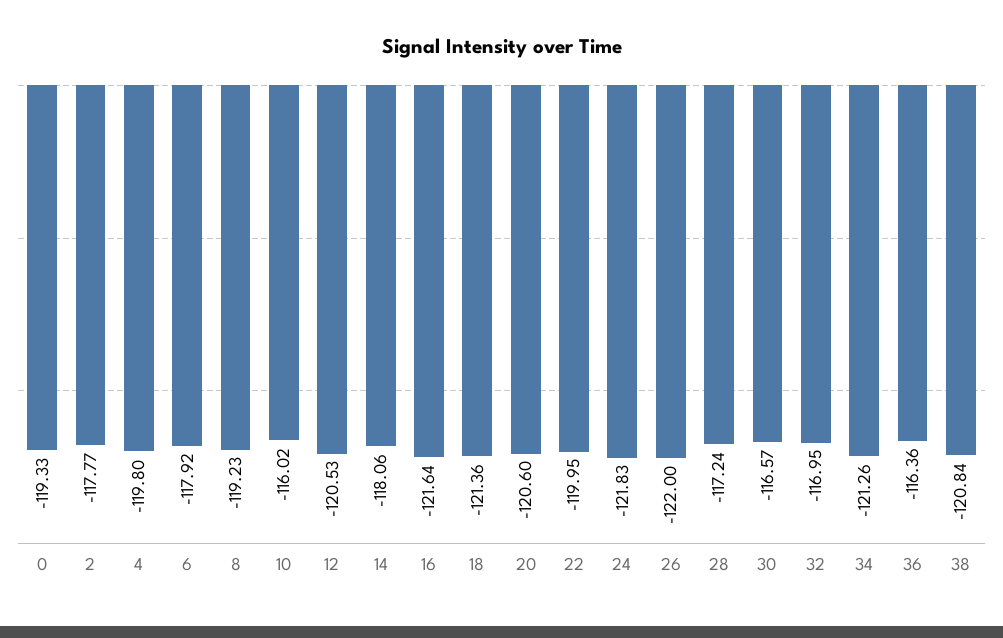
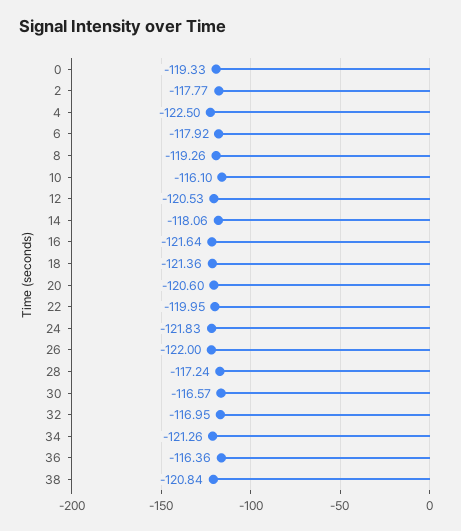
4: -119.8 -> -122.5
8: -119.23 -> -119.26
10: -116.02 -> -116.1

